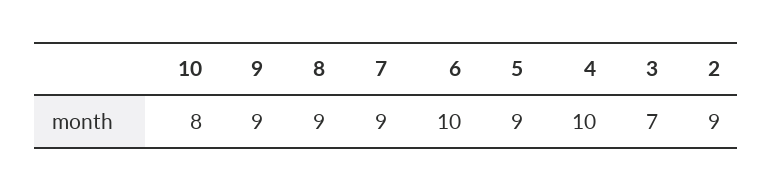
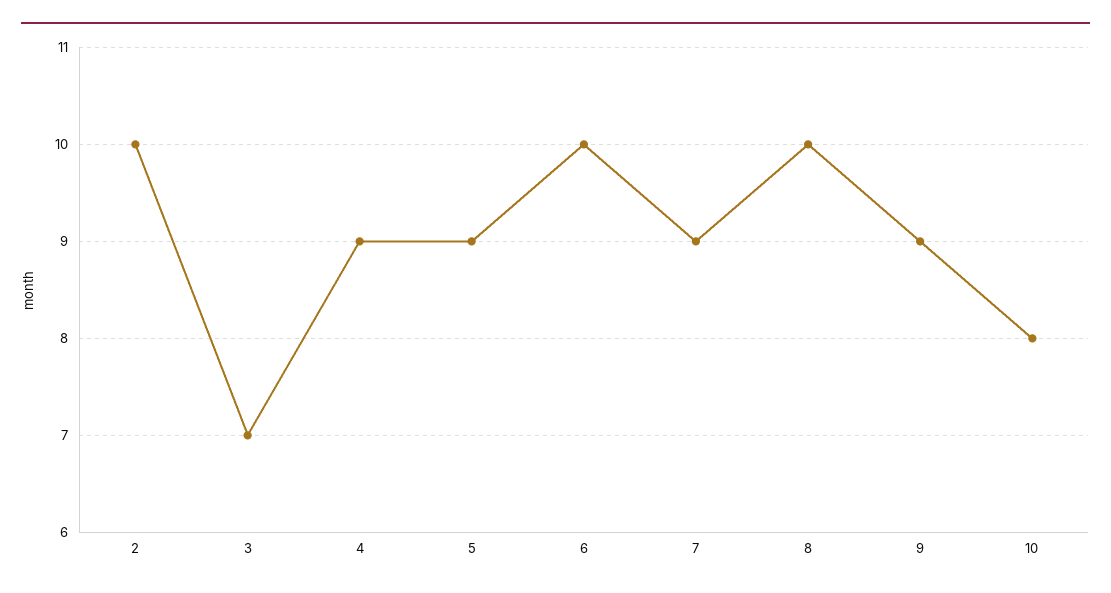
8: 9 -> 10
4: 10 -> 9
2: 9 -> 10

